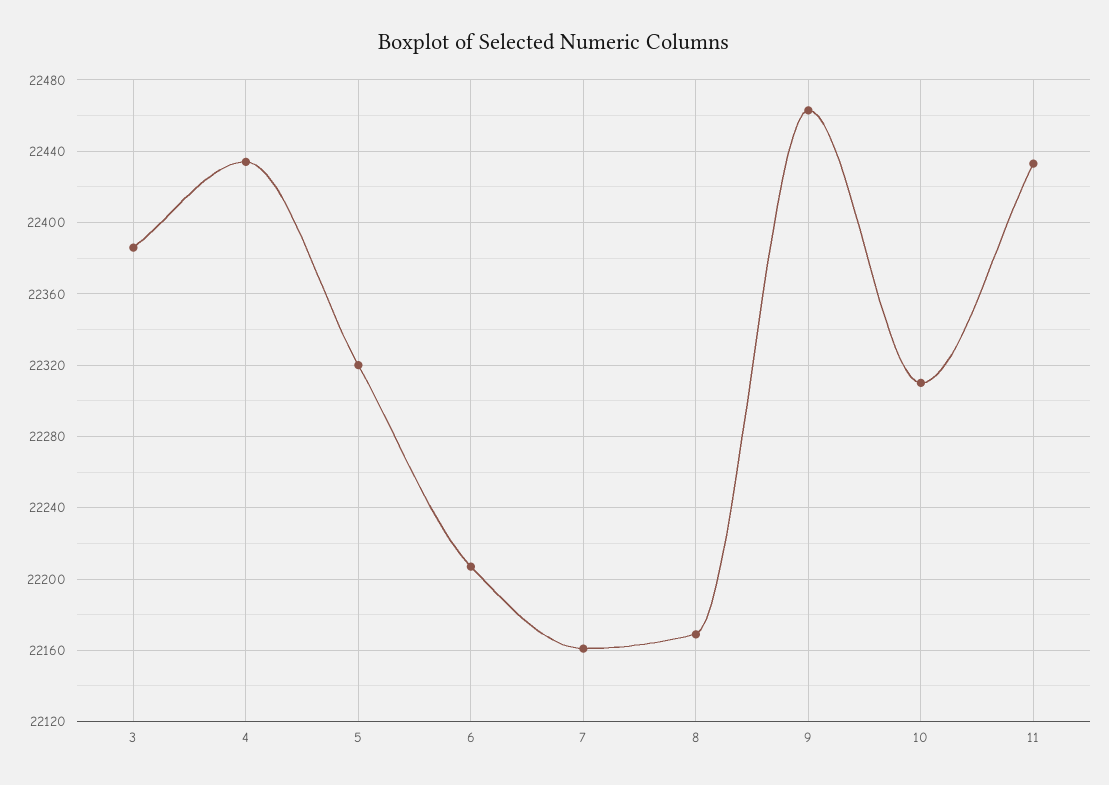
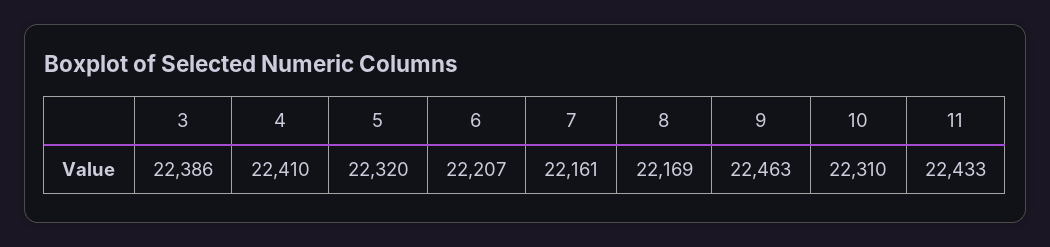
4: 22435 -> 22410

